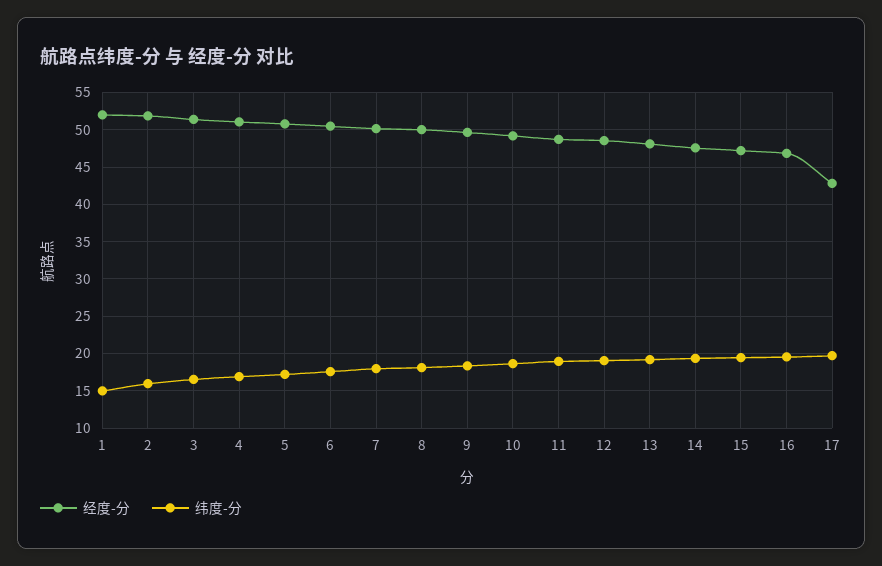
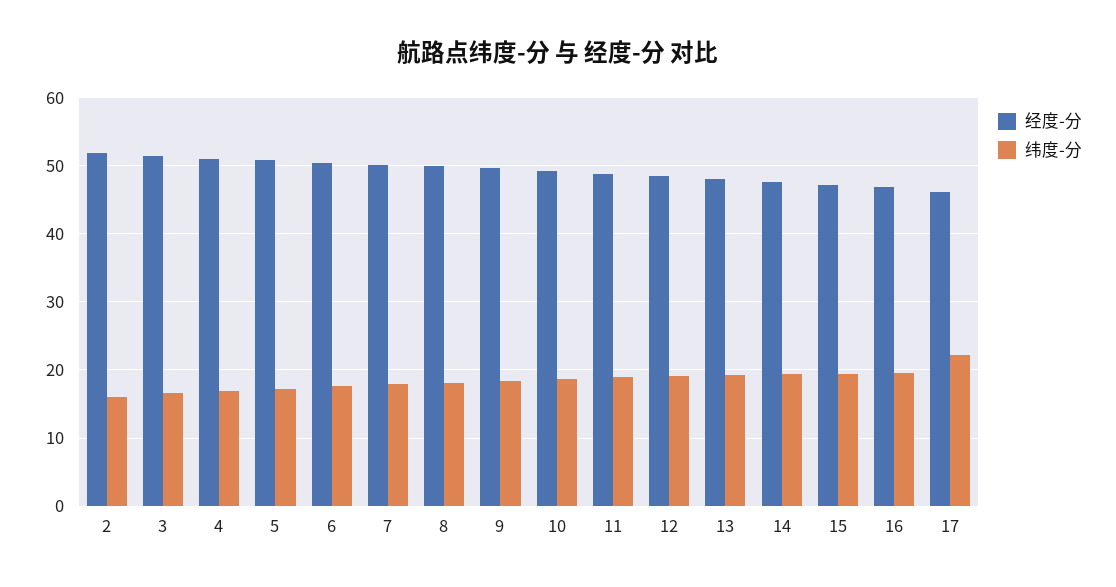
经度-分, 1: 52 -> none
纬度-分, 1: 15 -> none
经度-分, 17: 43 -> 46
纬度-分, 17: 20 -> 22

